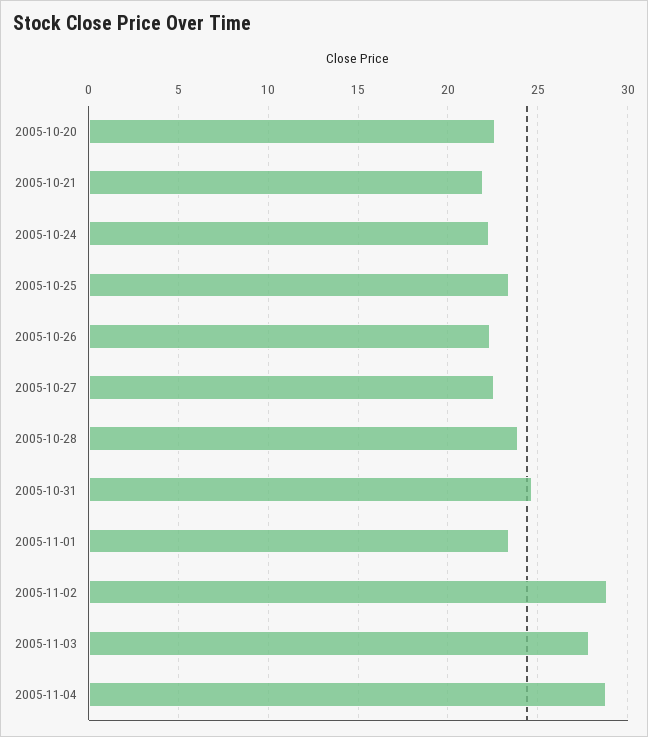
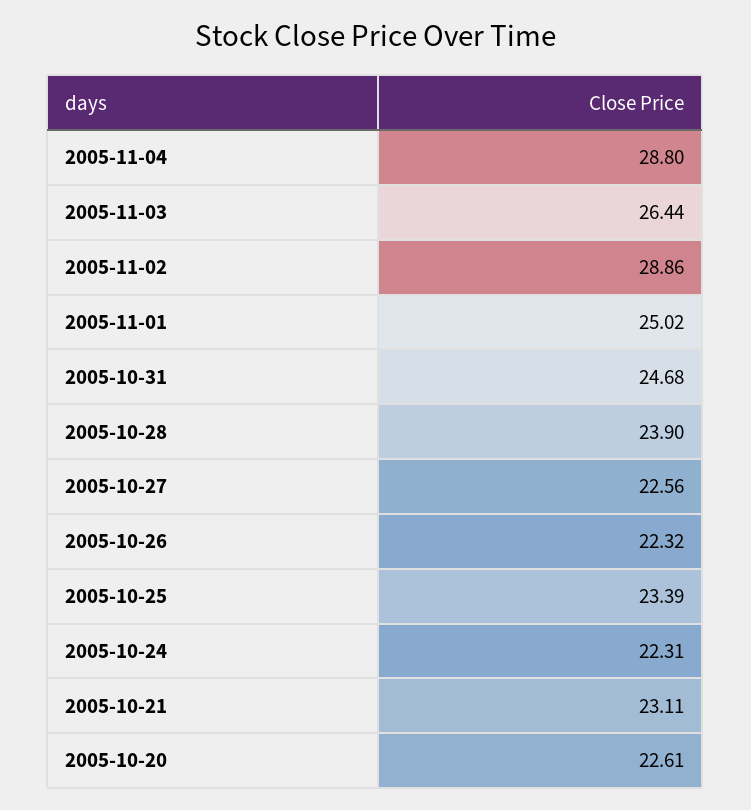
2005-10-21: 22 -> 23.11
2005-11-01: 23.5 -> 25.02
2005-11-03: 28 -> 26.44

